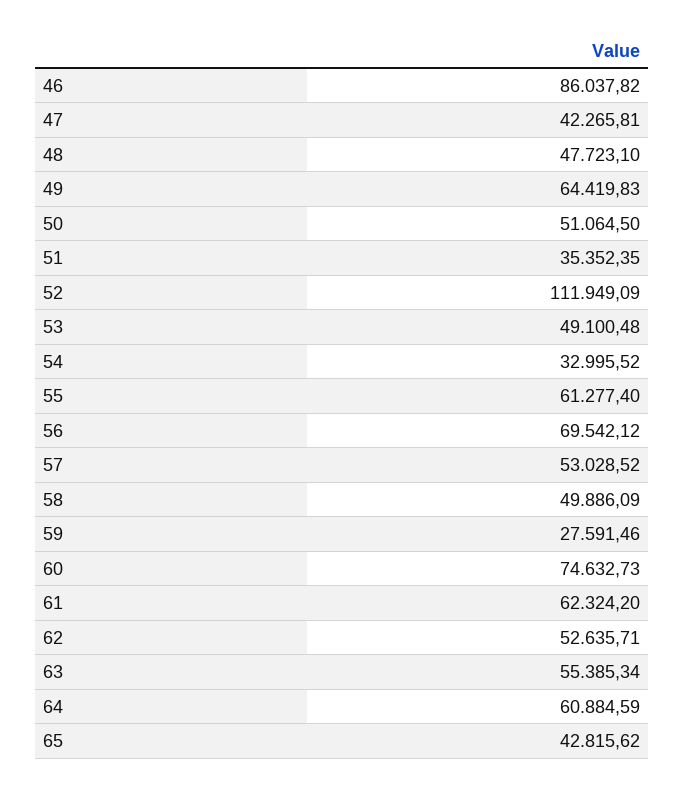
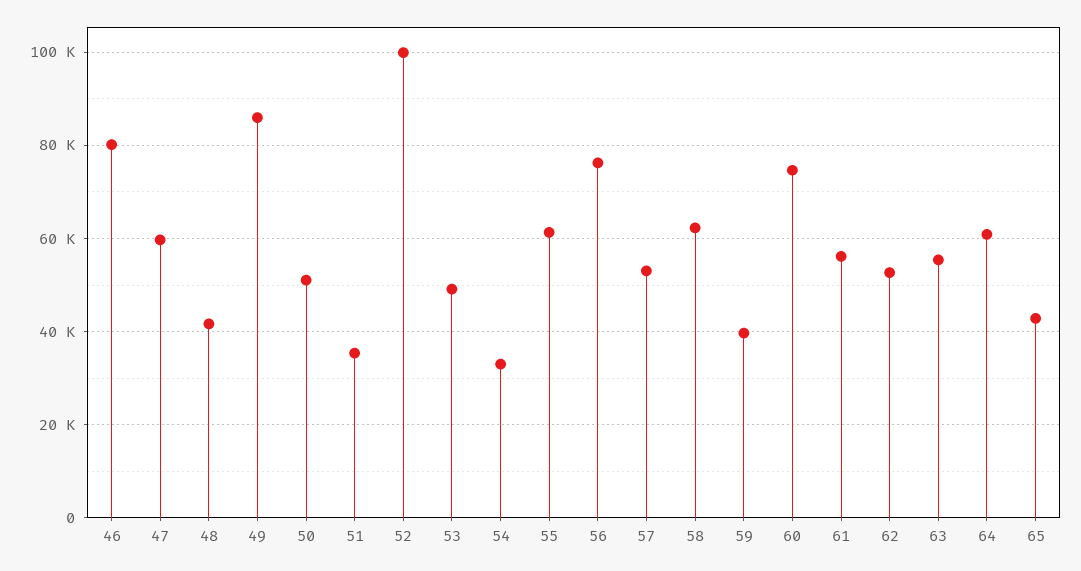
46: 86037.82 -> 80000
47: 42265.81 -> 60000
48: 47723.1 -> 42000
49: 64419.83 -> 86000
52: 111949.09 -> 100000
56: 69542.12 -> 76000
58: 49886.09 -> 62000
59: 27591.46 -> 40000
61: 62324.2 -> 56000

